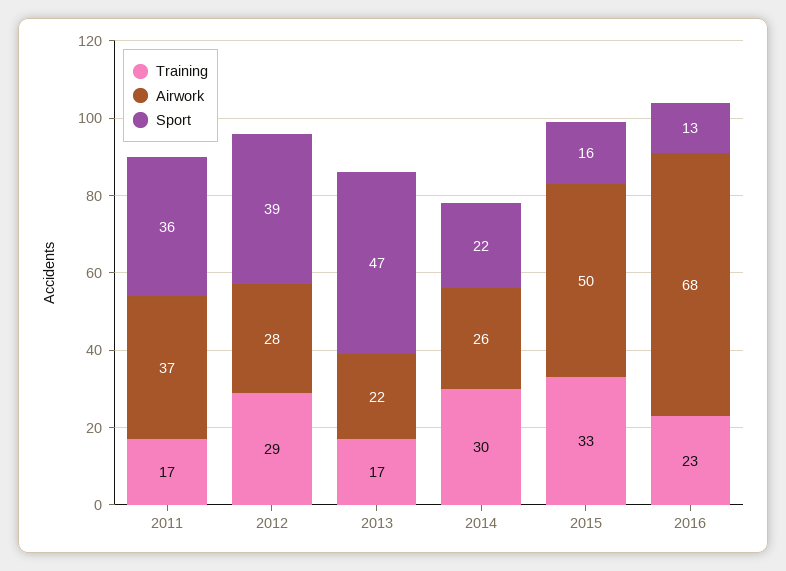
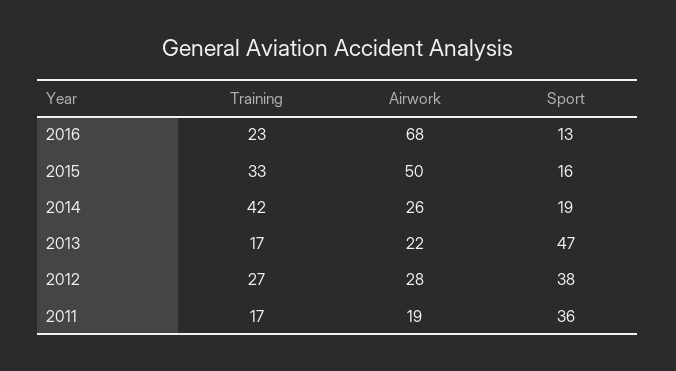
Airwork, 2011: 37 -> 19
Training, 2012: 29 -> 27
Sport, 2012: 39 -> 38
Training, 2014: 30 -> 42
Sport, 2014: 22 -> 19

